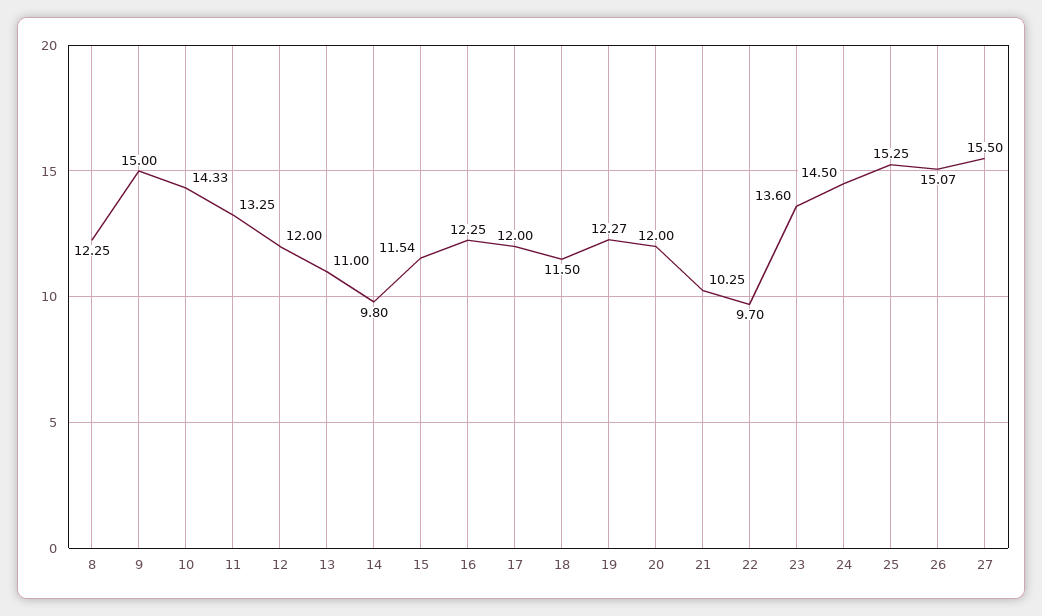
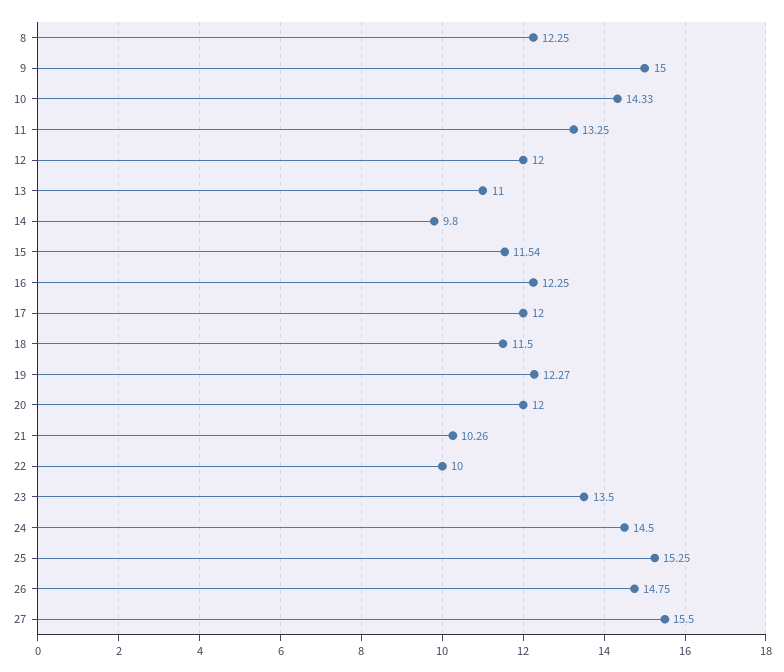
21: 10.25 -> 10.26
22: 9.7 -> 10
23: 13.6 -> 13.5
26: 15.07 -> 14.75

